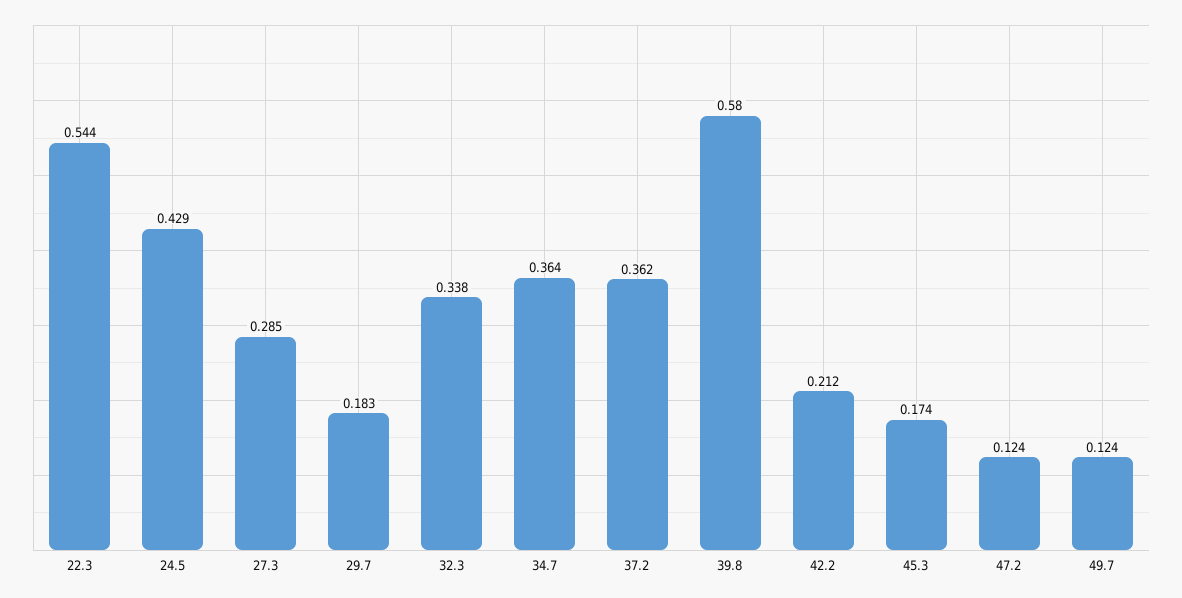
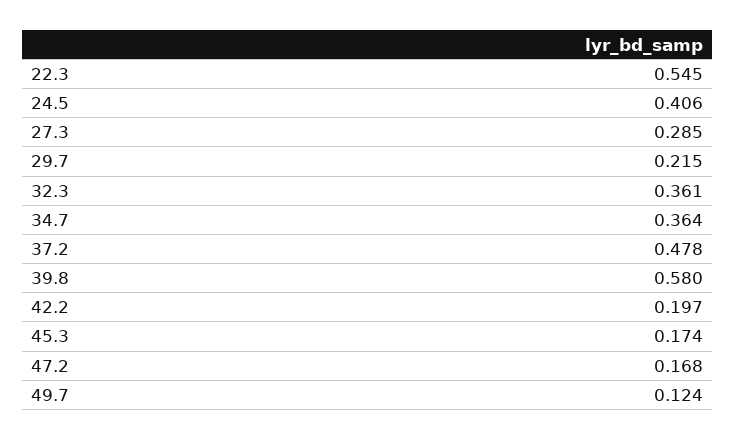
22.3: 0.544 -> 0.545
24.5: 0.429 -> 0.406
29.7: 0.183 -> 0.215
32.3: 0.338 -> 0.361
37.2: 0.362 -> 0.478
42.2: 0.212 -> 0.197
47.2: 0.124 -> 0.168

